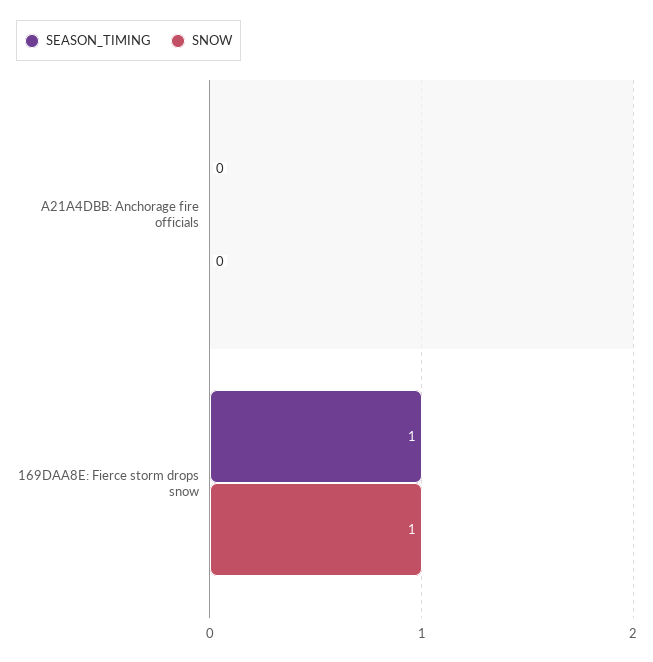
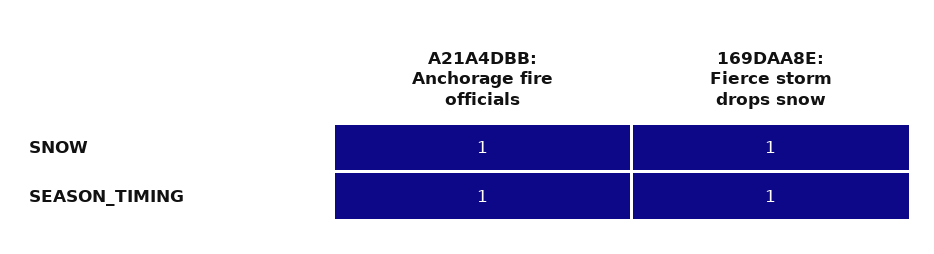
SEASON_TIMING, A21A4DBB: Anchorage fire officials: 0 -> 1
SNOW, A21A4DBB: Anchorage fire officials: 0 -> 1

